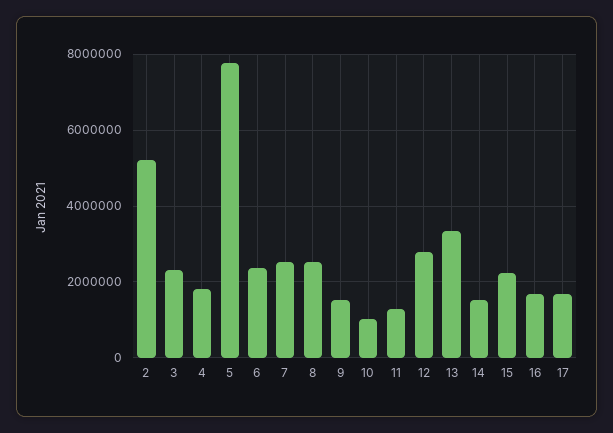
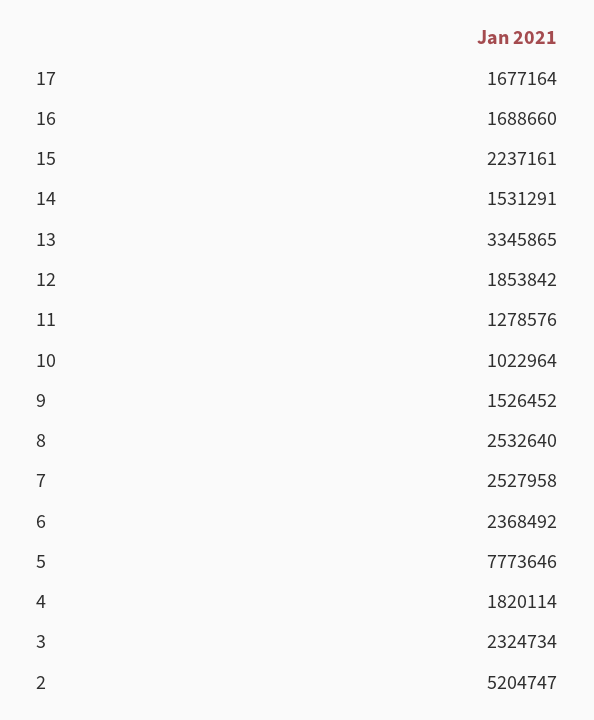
12: 2800000 -> 1853842

